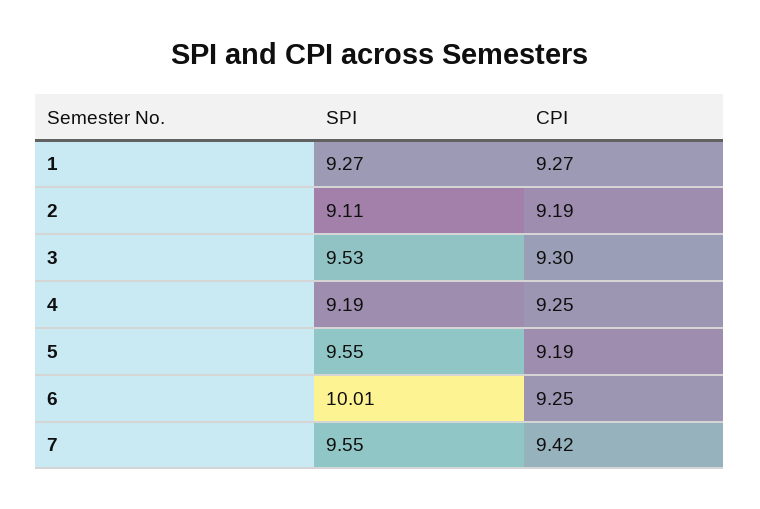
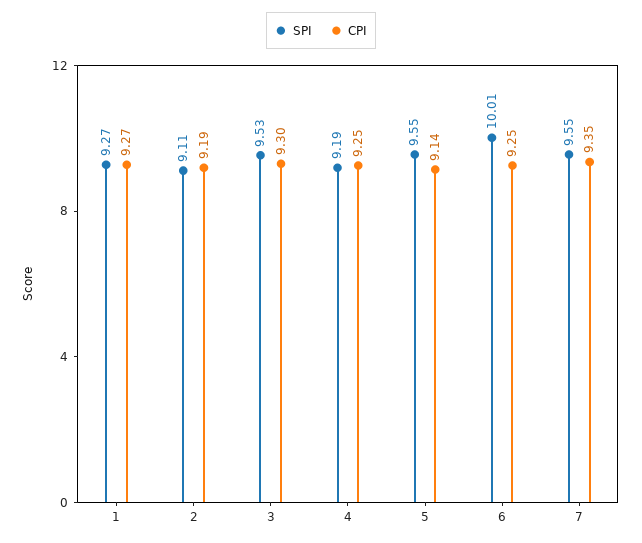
CPI, 5: 9.19 -> 9.14
CPI, 7: 9.42 -> 9.35

